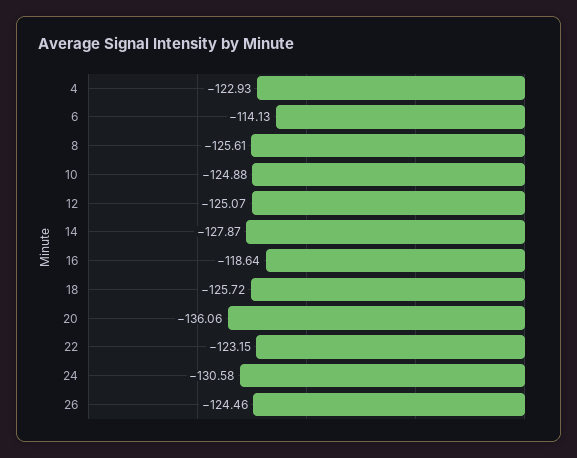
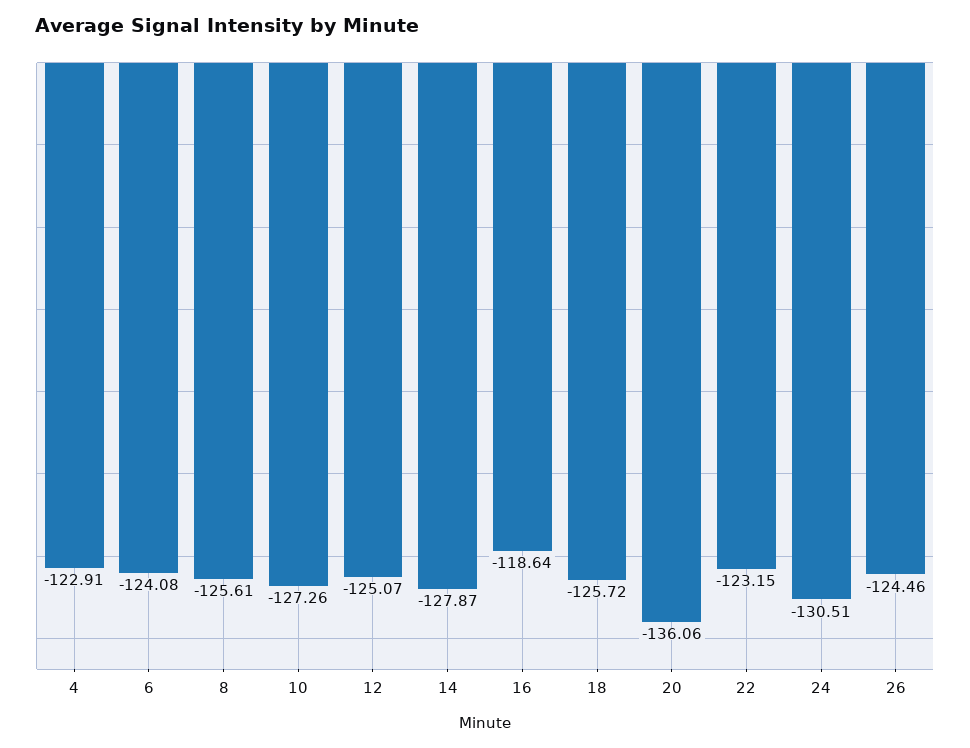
4: -122.93 -> -122.91
6: -114.13 -> -124.08
10: -124.88 -> -127.26
24: -130.58 -> -130.51

